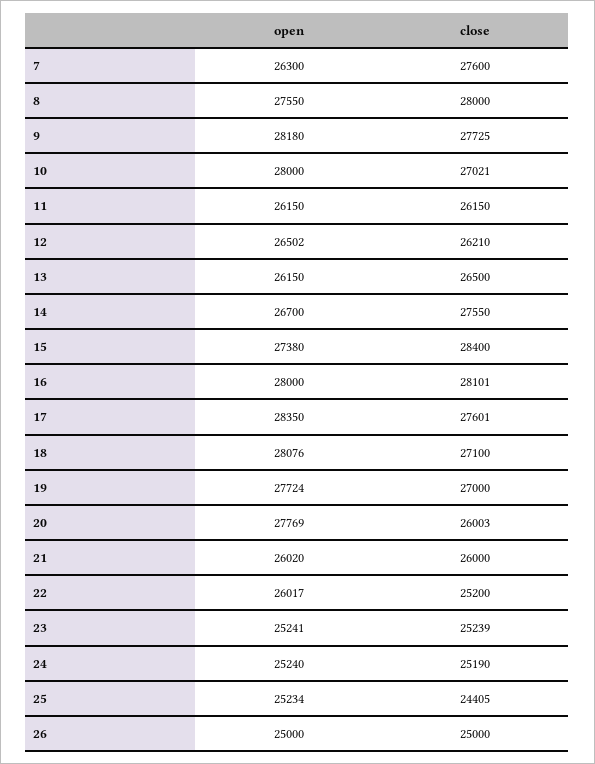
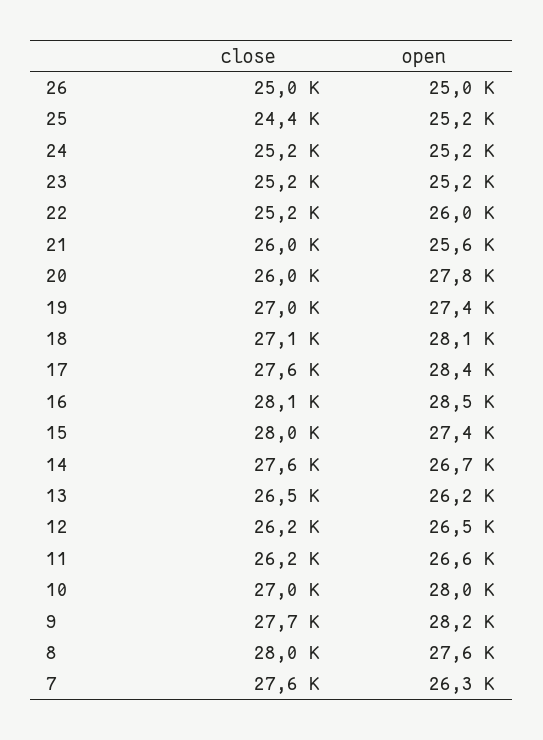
open, 11: 26150 -> 26600
close, 15: 28400 -> 28000
open, 16: 28000 -> 28500
open, 19: 27724 -> 27400
open, 21: 26020 -> 25600

